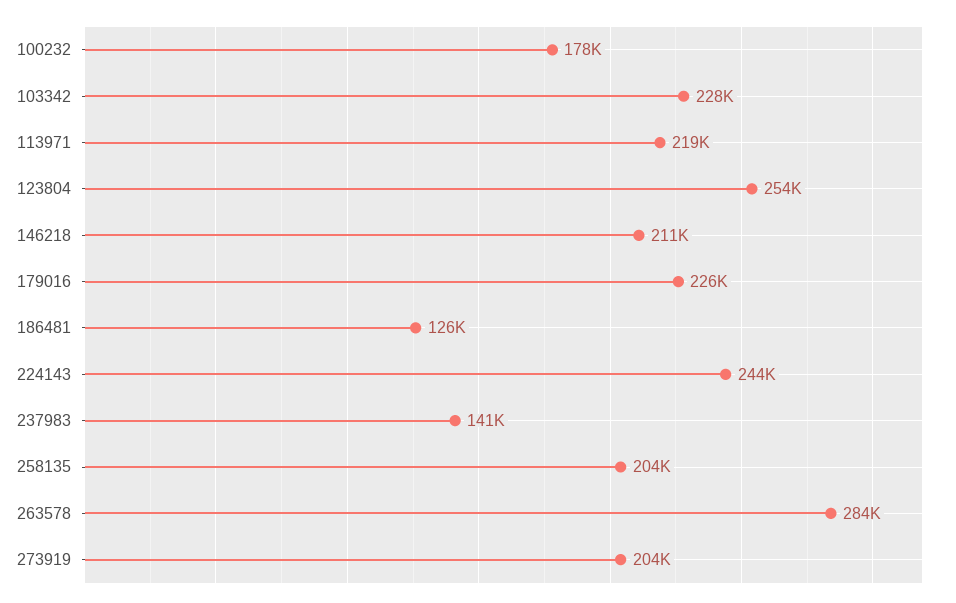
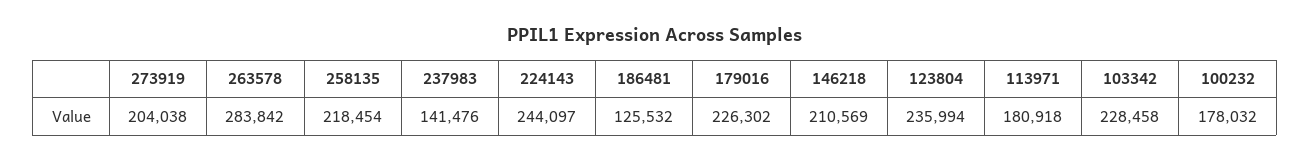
113971: 219000 -> 180918
123804: 254000 -> 235994
258135: 204000 -> 218454

